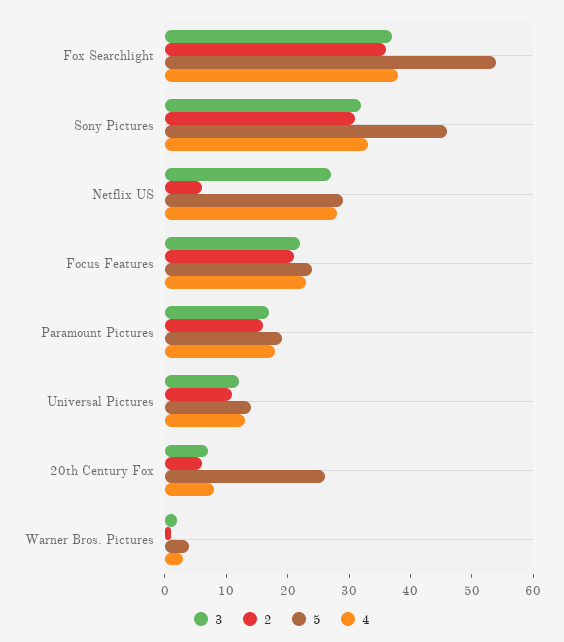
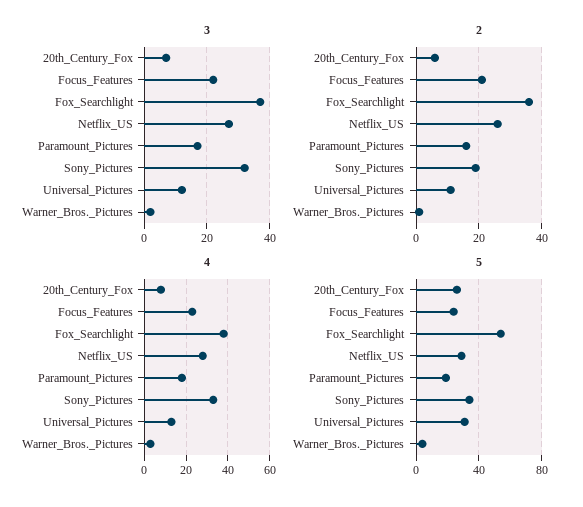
2, Sony Pictures: 30 -> 20
5, Sony Pictures: 45 -> 35
2, Netflix US: 5 -> 25
5, Universal Pictures: 15 -> 30

